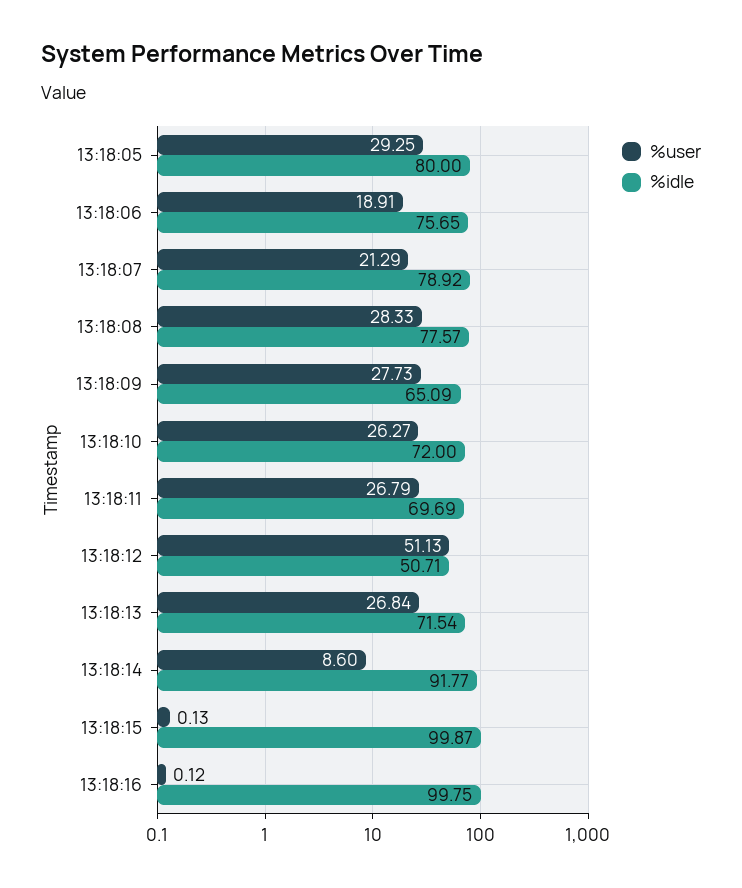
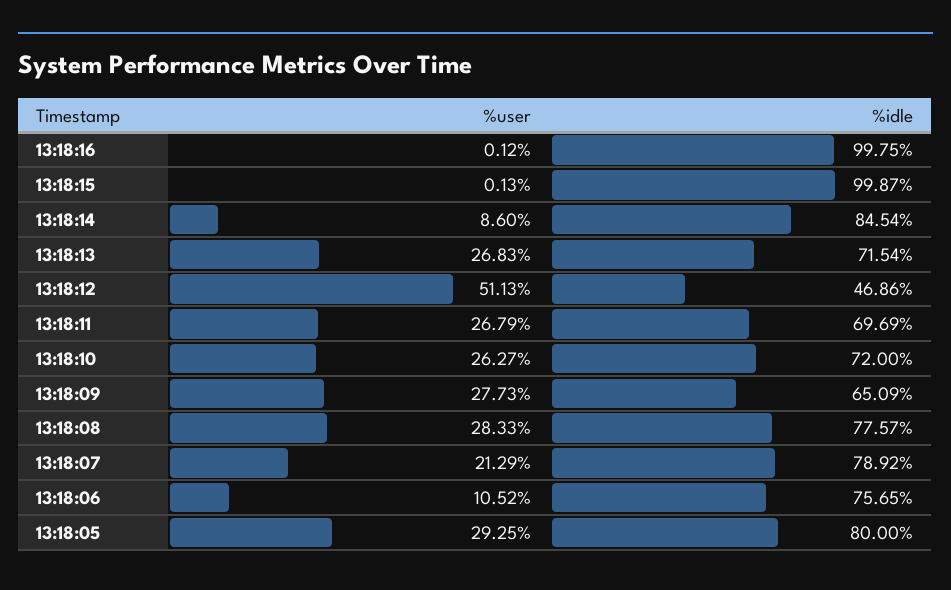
%user, 13:18:06: 18.91 -> 10.52
%idle, 13:18:12: 50.71 -> 46.86
%user, 13:18:13: 26.84 -> 26.83
%idle, 13:18:14: 91.77 -> 84.54

